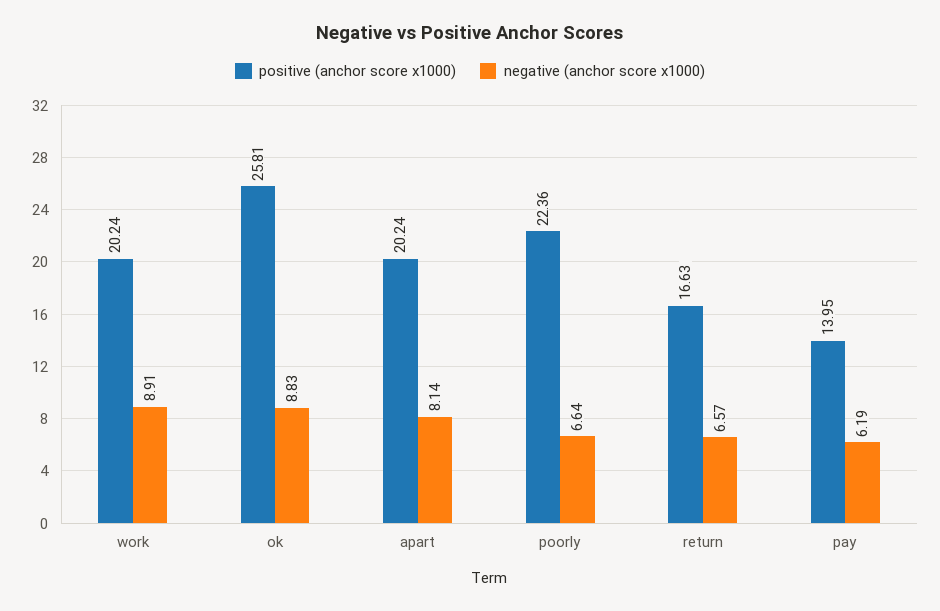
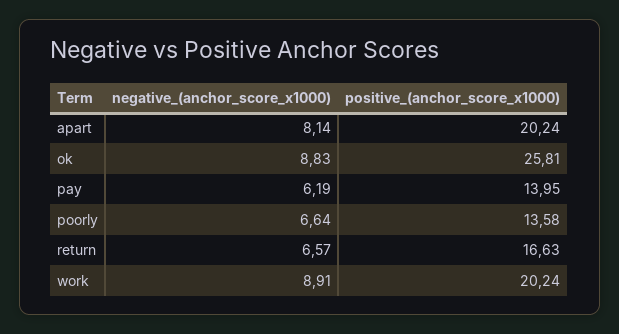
positive (anchor score x1000), poorly: 22.36 -> 13.58

